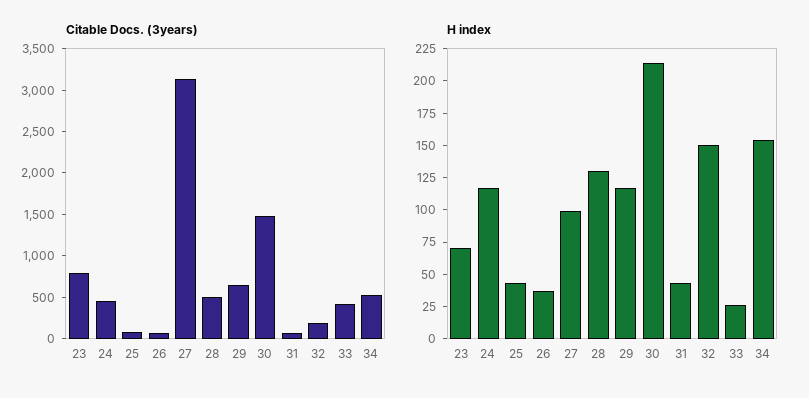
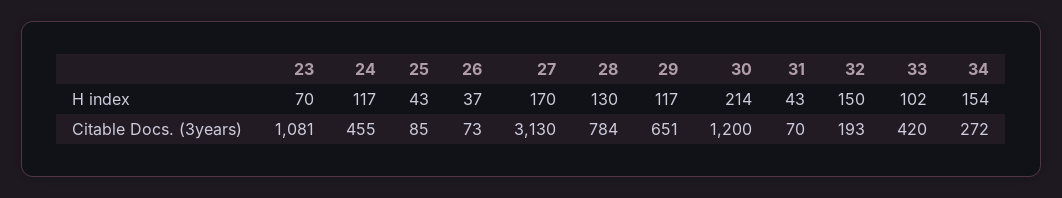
Citable Docs. (3years), 23: 800 -> 1081
Citable Docs. (3years), 28: 500 -> 784
Citable Docs. (3years), 30: 1500 -> 1200
Citable Docs. (3years), 34: 500 -> 272
H index, 27: 100 -> 170
H index, 33: 25 -> 102

